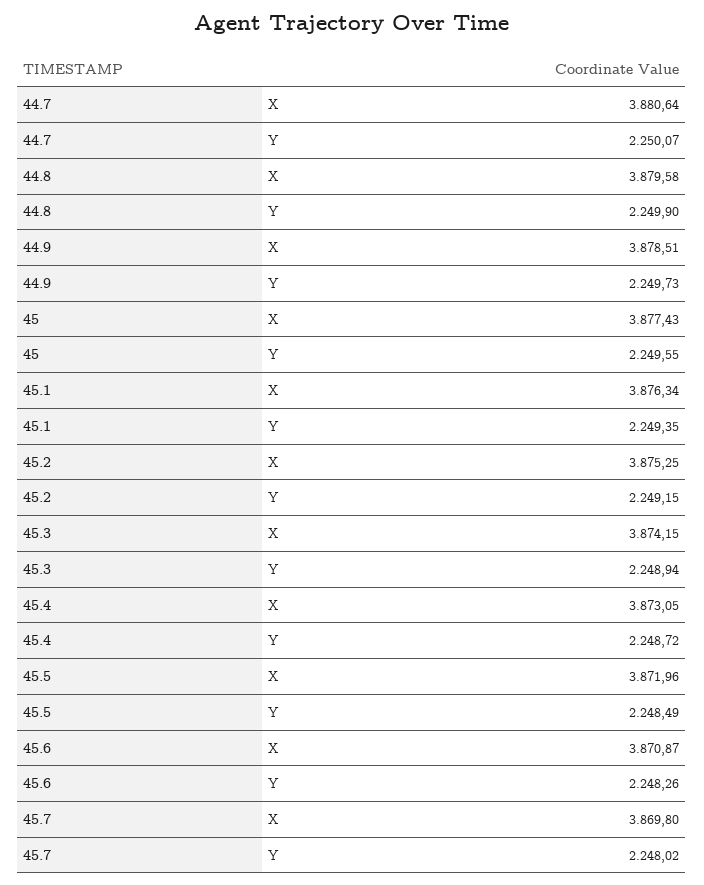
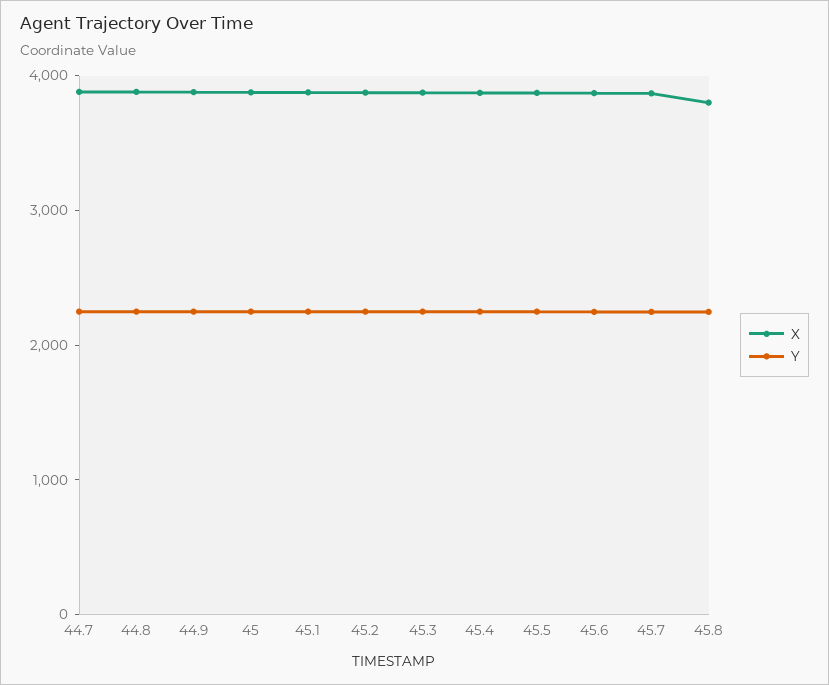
X, 45.8: none -> 3800
Y, 45.8: none -> 2200

